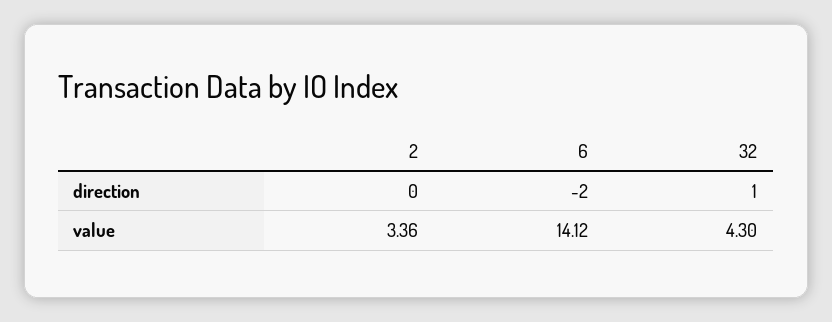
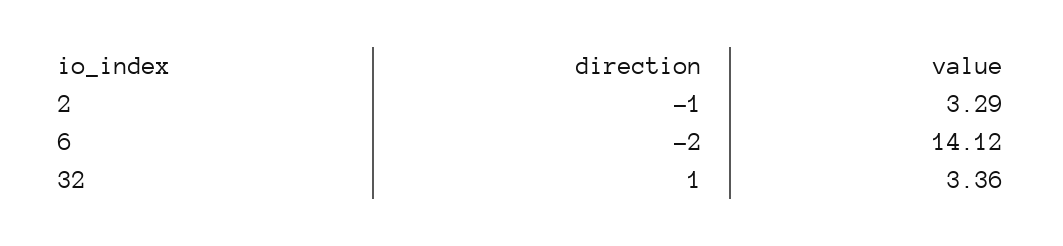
2, direction: 0 -> -1
2, value: 3.36 -> 3.29
32, value: 4.3 -> 3.36

